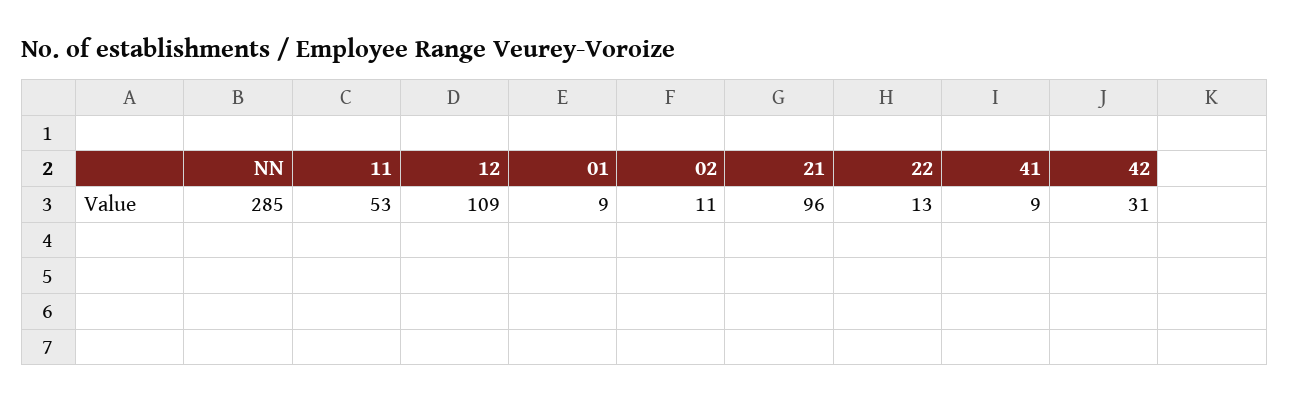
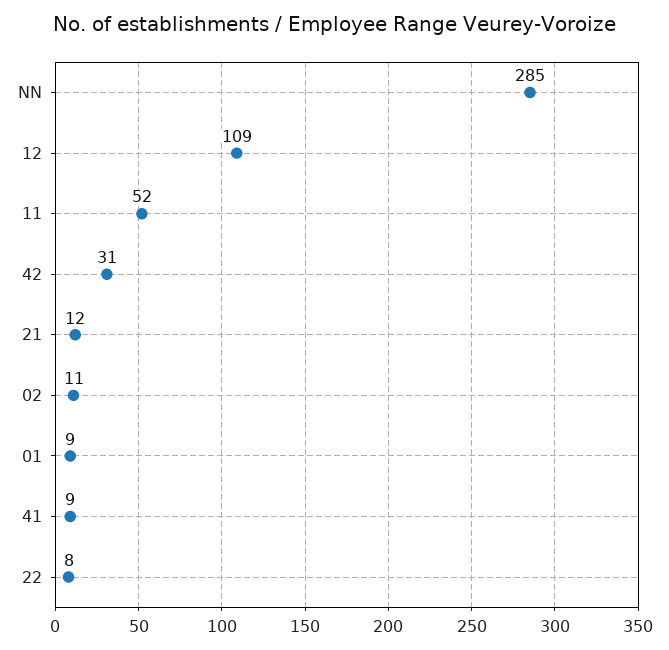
11: 53 -> 52
21: 96 -> 12
22: 13 -> 8

